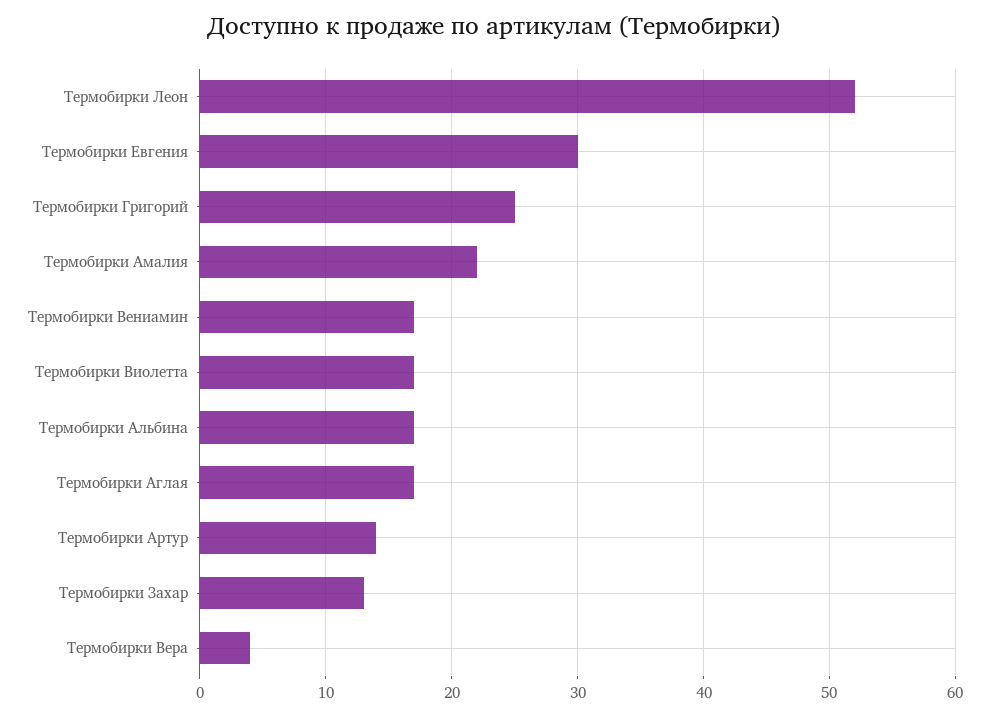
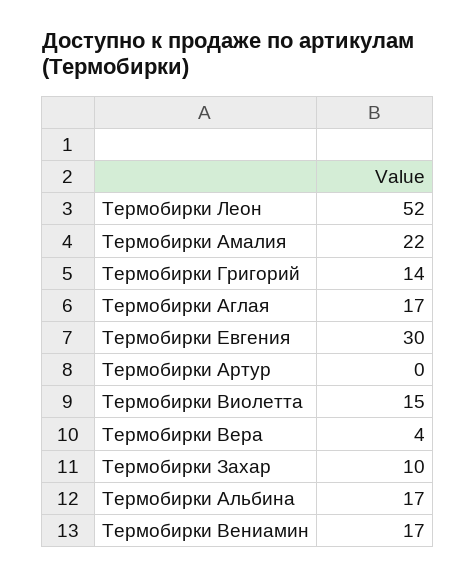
Термобирки Григорий: 25 -> 14
Термобирки Виолетта: 17 -> 15
Термобирки Артур: 14 -> 0
Термобирки Захар: 13 -> 10

